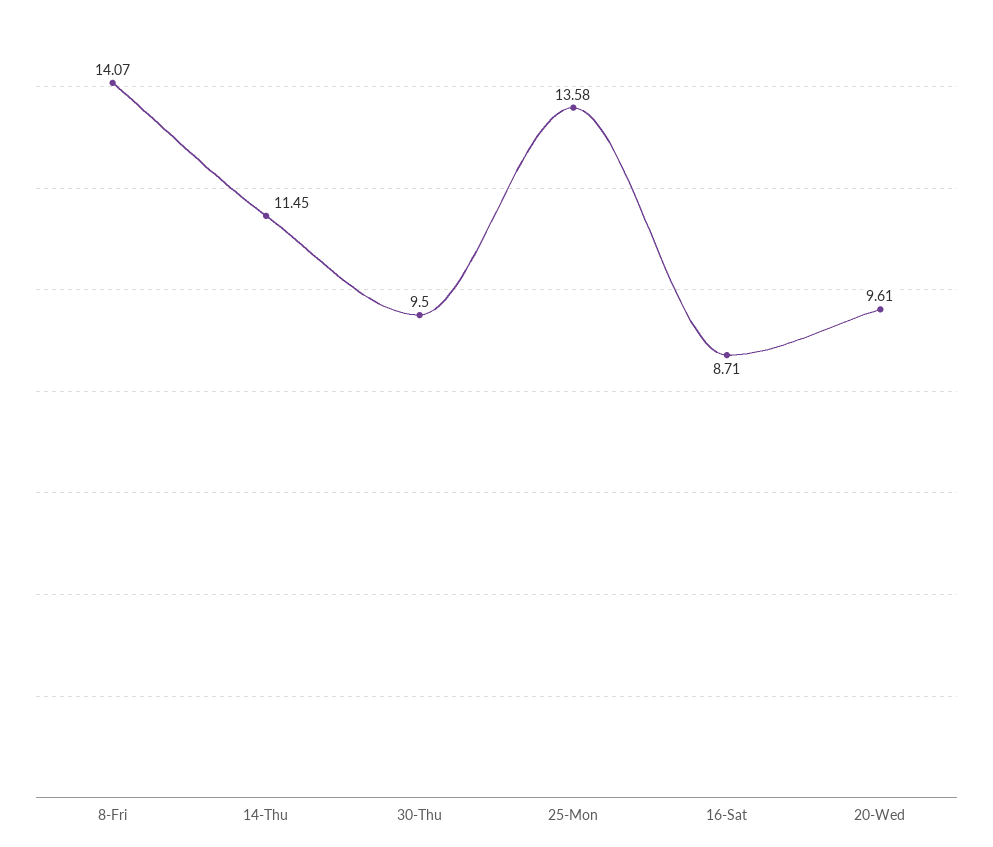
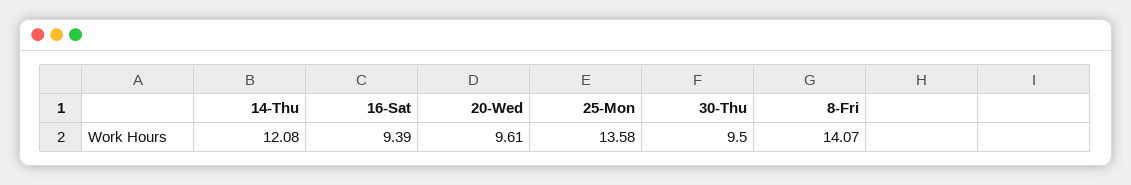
14-Thu: 11.45 -> 12.08
16-Sat: 8.71 -> 9.39

